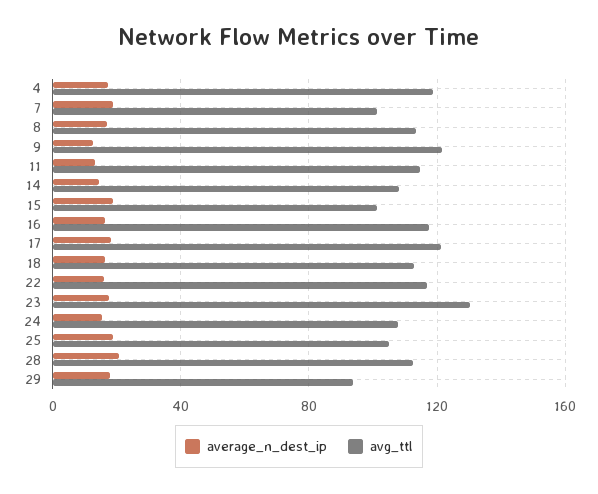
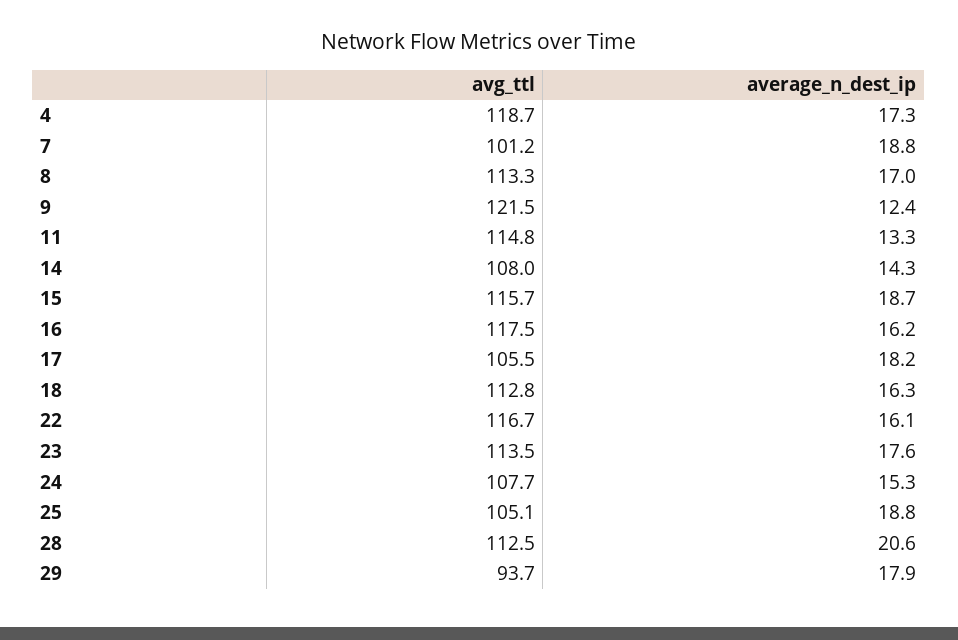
avg_ttl, 15: 100 -> 115.7
avg_ttl, 17: 120 -> 105.5
avg_ttl, 23: 130 -> 113.5

